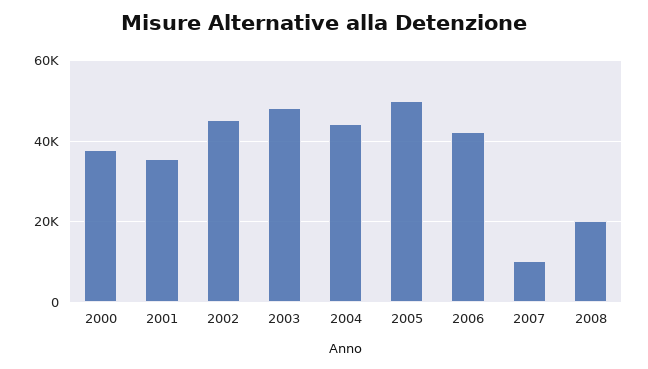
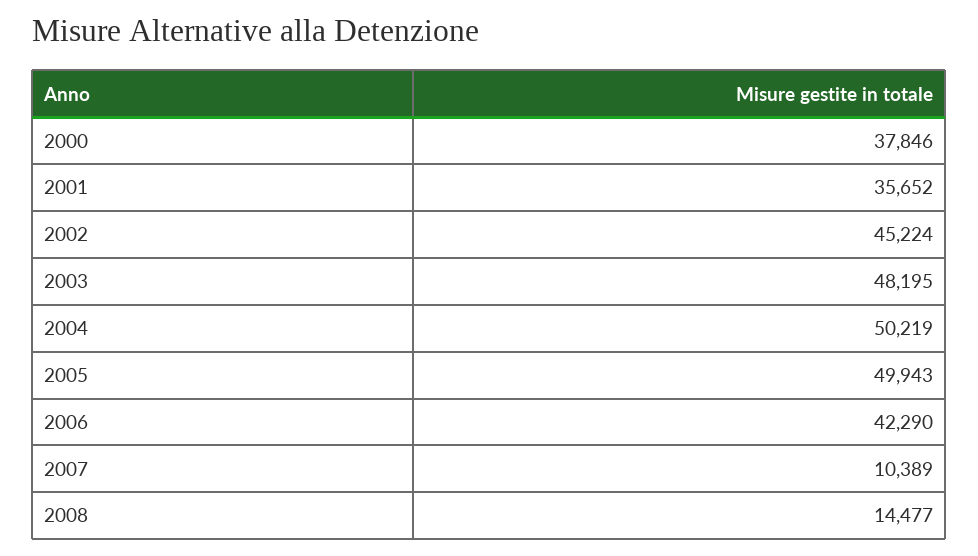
2004: 44000 -> 50219
2008: 20000 -> 14477

